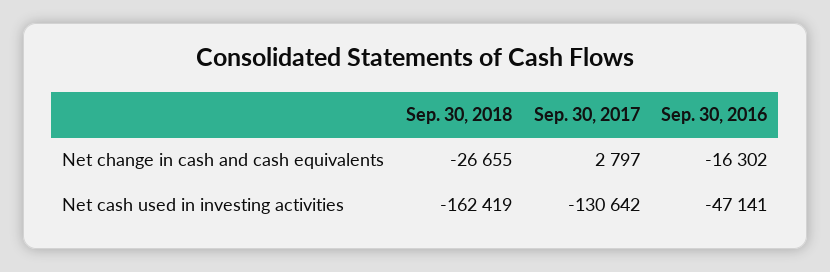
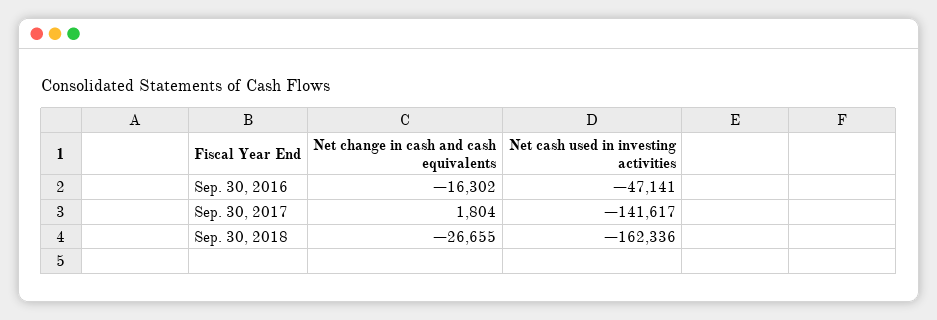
Sep. 30, 2017, Net change in cash and cash equivalents: 2797 -> 1804
Sep. 30, 2018, Net cash used in investing activities: -162419 -> -162336
Sep. 30, 2017, Net cash used in investing activities: -130642 -> -141617

